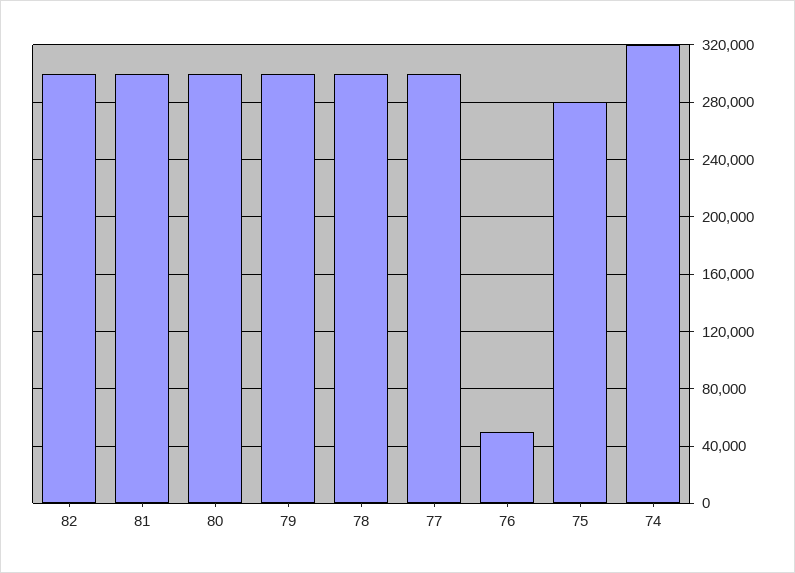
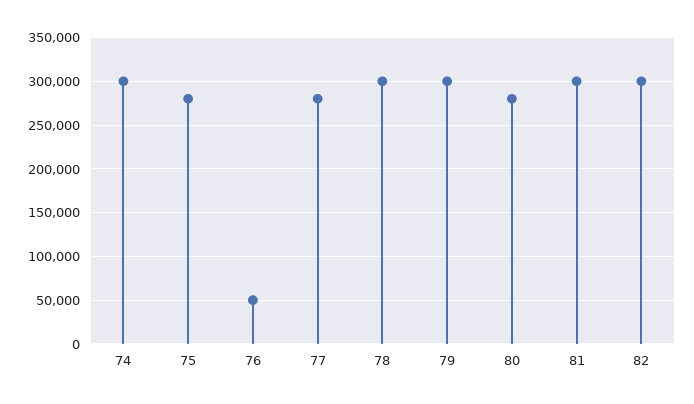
80: 300000 -> 280000
77: 300000 -> 280000
74: 320000 -> 300000

